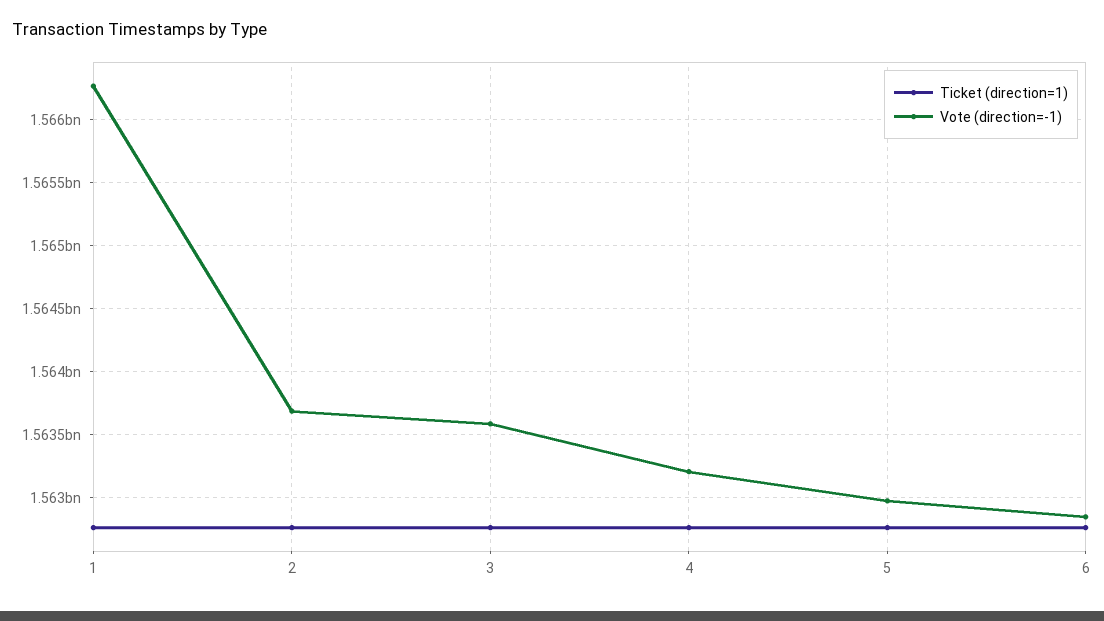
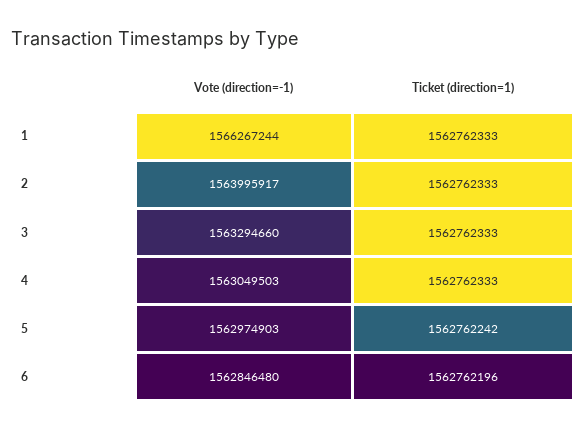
Vote (direction=-1), 2: 1563700000 -> 1563995917
Vote (direction=-1), 3: 1563600000 -> 1563294660
Vote (direction=-1), 4: 1563200000 -> 1563049503

